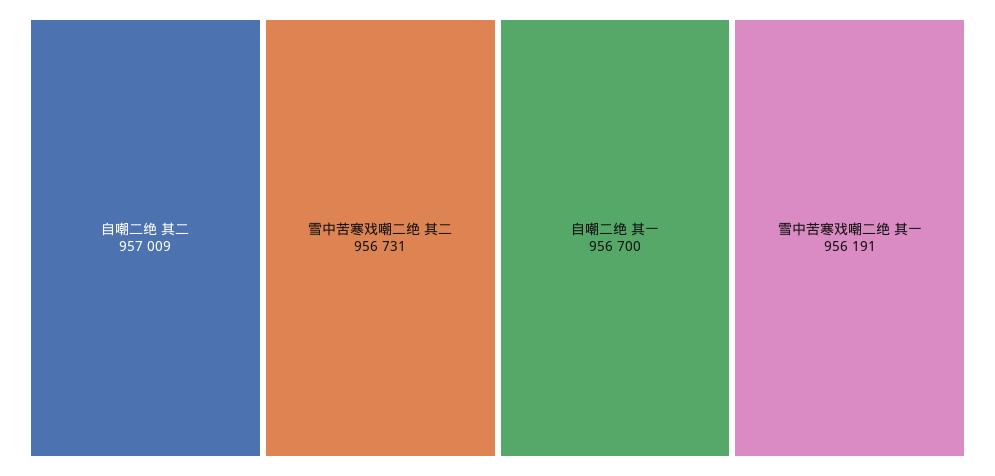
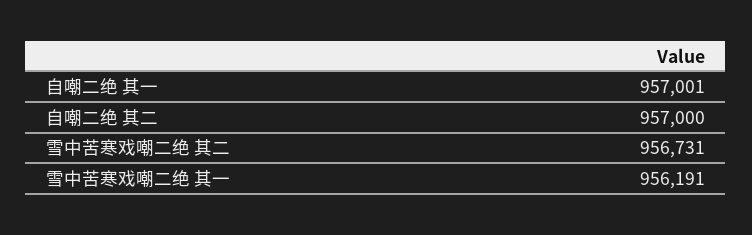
自嘲二绝 其二: 957009 -> 957000
自嘲二绝 其一: 956700 -> 957001

